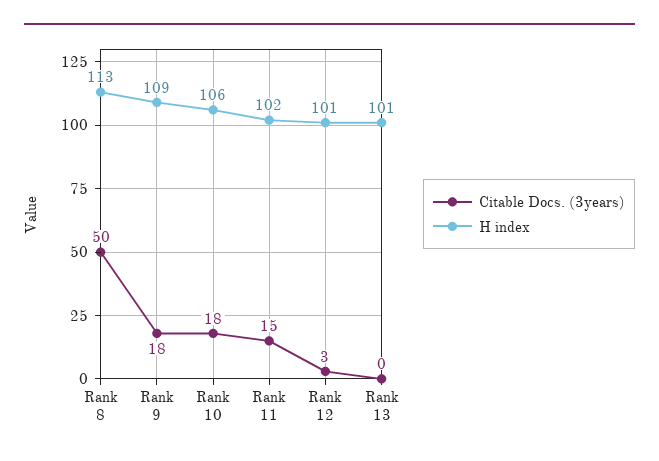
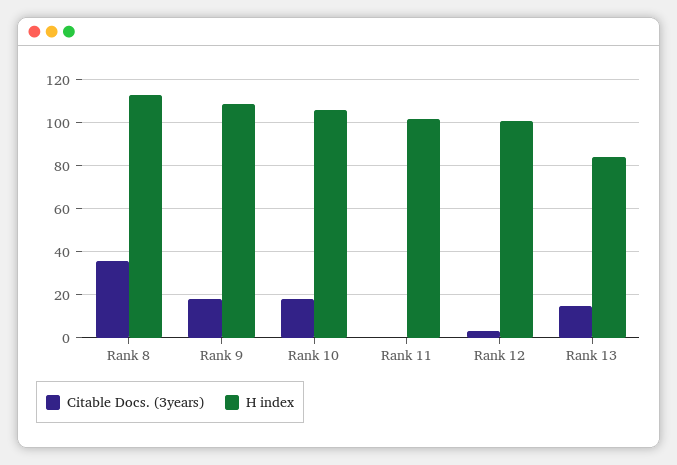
Citable Docs. (3years), Rank 8: 50 -> 35
Citable Docs. (3years), Rank 11: 15 -> 0
Citable Docs. (3years), Rank 13: 0 -> 15
H index, Rank 13: 101 -> 85

